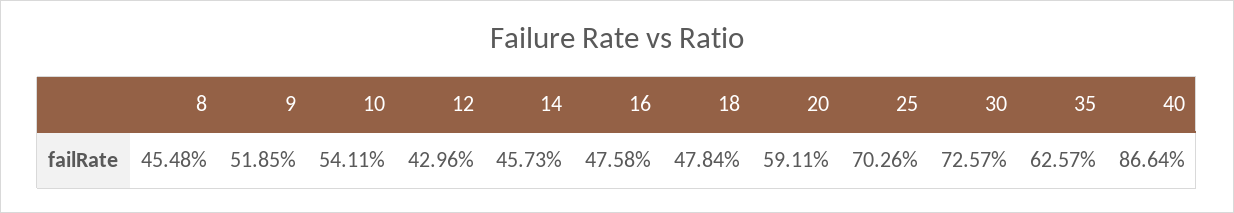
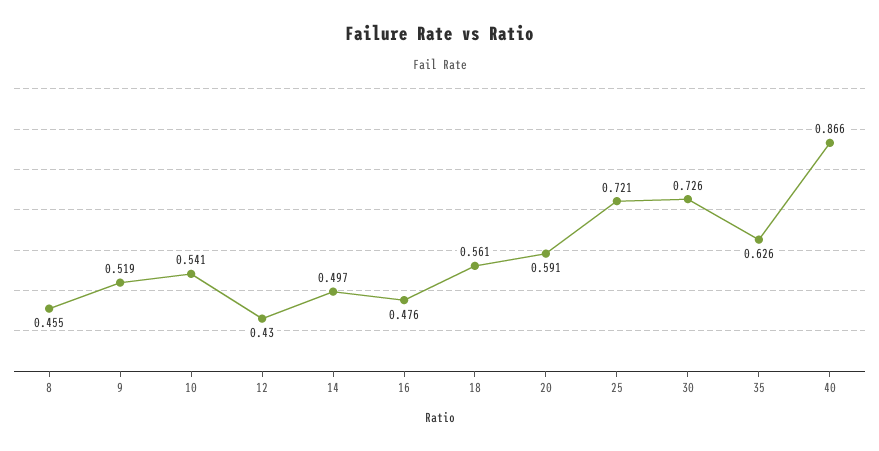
14: 0.4573 -> 0.497
18: 0.4784 -> 0.561
25: 0.7026 -> 0.721

